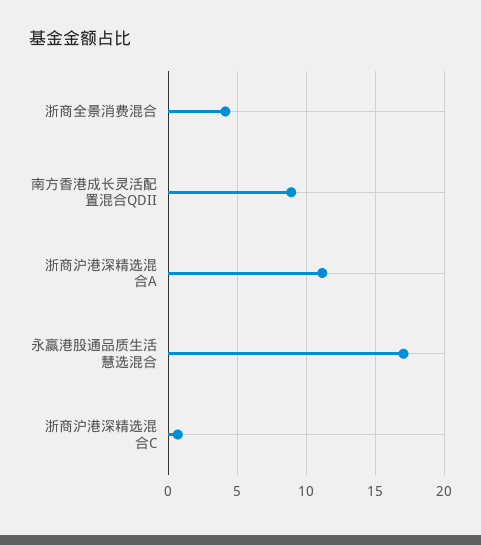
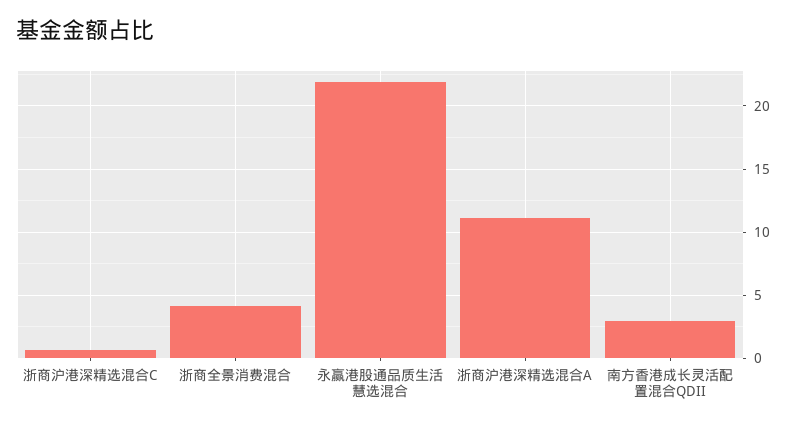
南方香港成长灵活配置混合QDII: 9 -> 3
永赢港股通品质生活慧选混合: 17 -> 22

